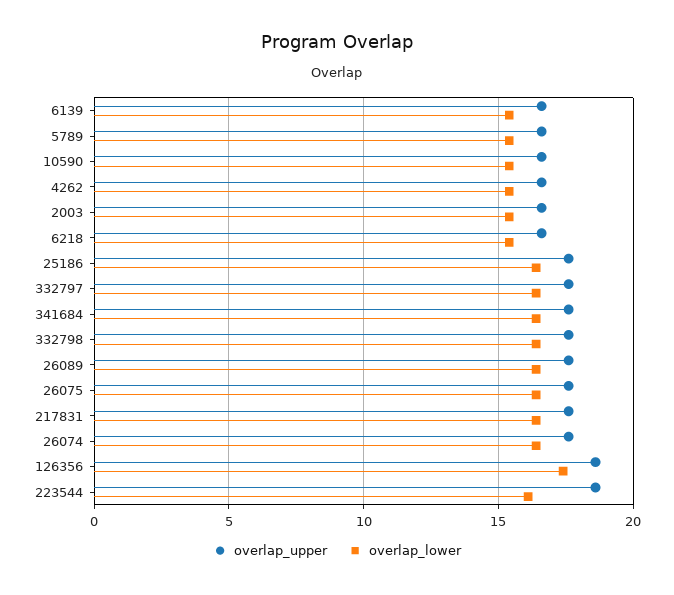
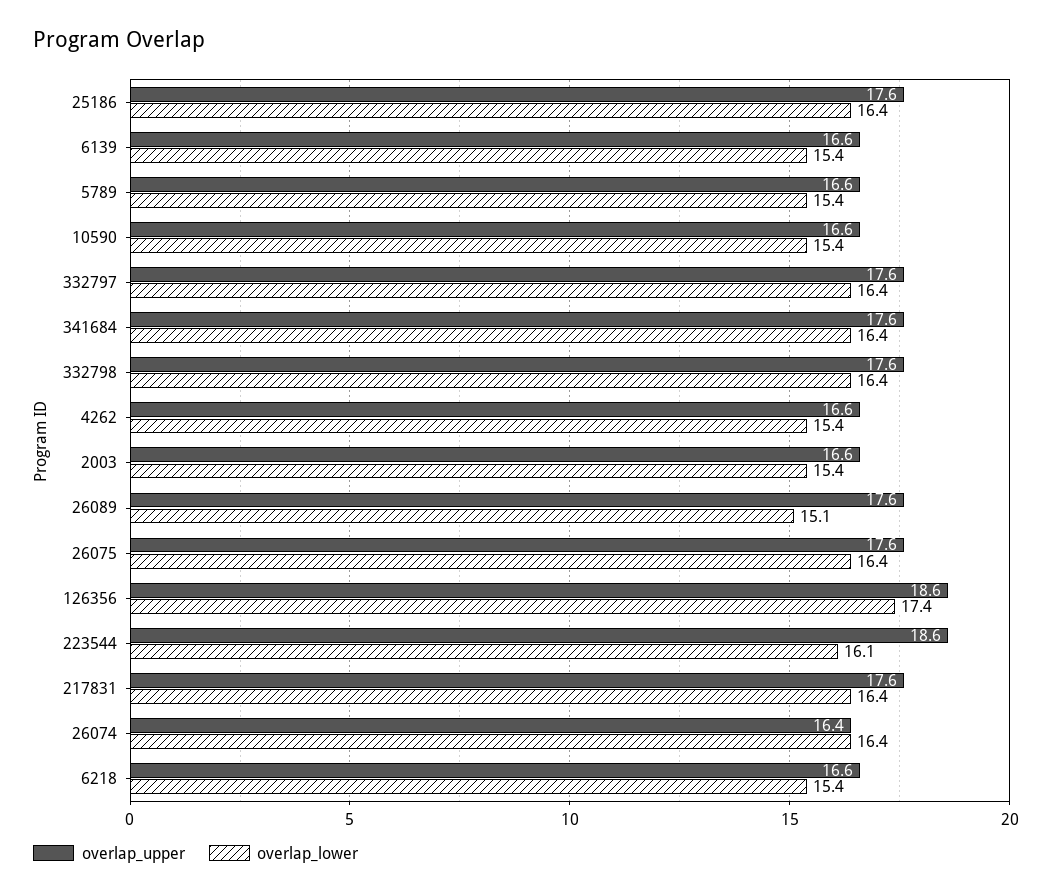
overlap_lower, 26089: 16.5 -> 15.1
overlap_upper, 26074: 17.5 -> 16.4

